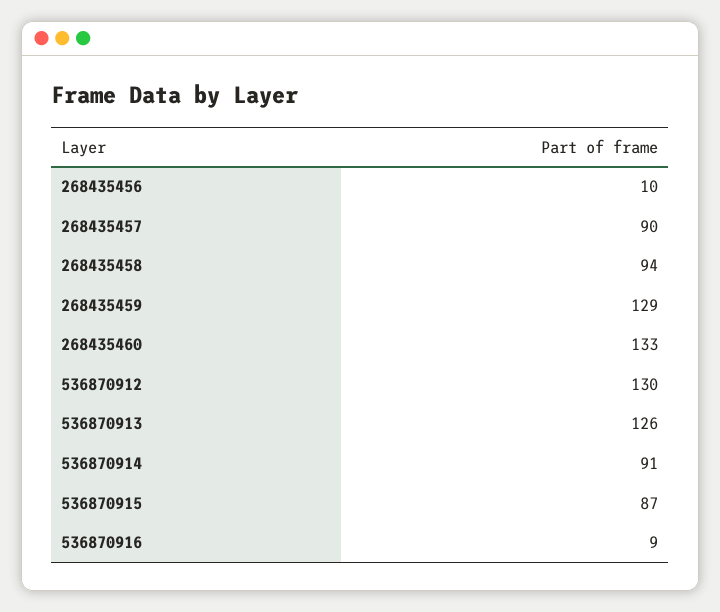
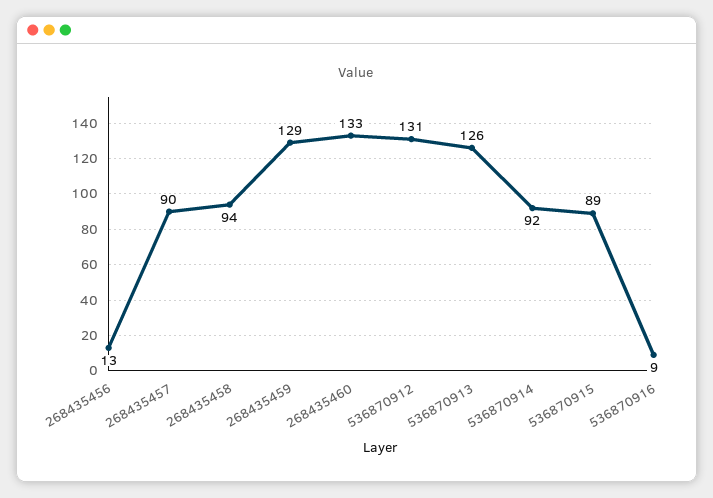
268435456: 10 -> 13
536870912: 130 -> 131
536870914: 91 -> 92
536870915: 87 -> 89

